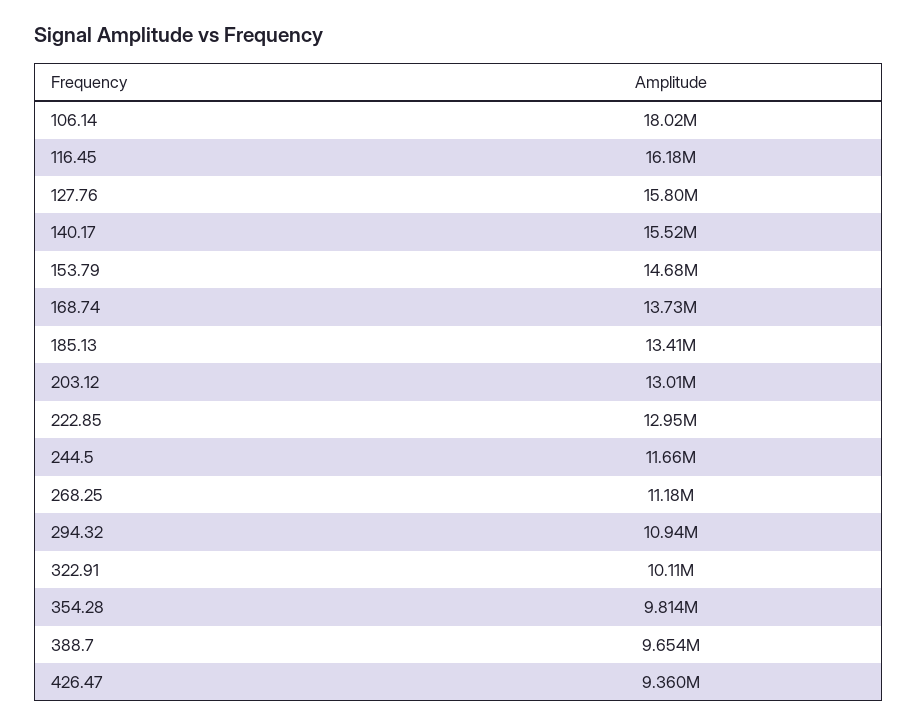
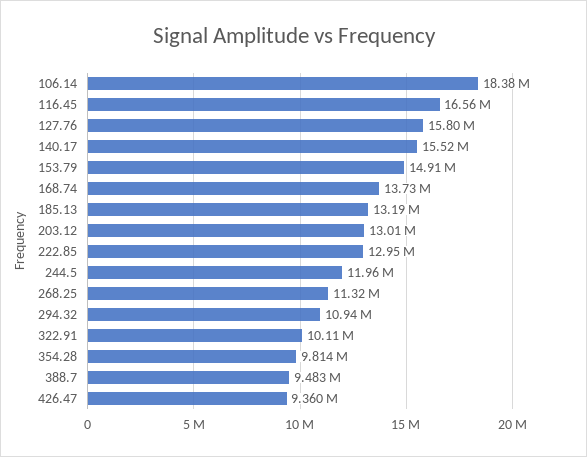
106.14: 18020000 -> 18380000
116.45: 16180000 -> 16560000
153.79: 14680000 -> 14910000
185.13: 13410000 -> 13190000
244.5: 11660000 -> 11960000
268.25: 11180000 -> 11320000
388.7: 9654000 -> 9483000

